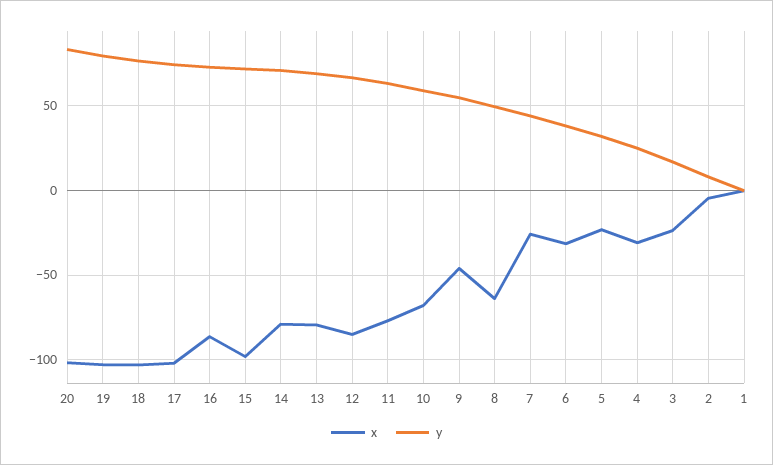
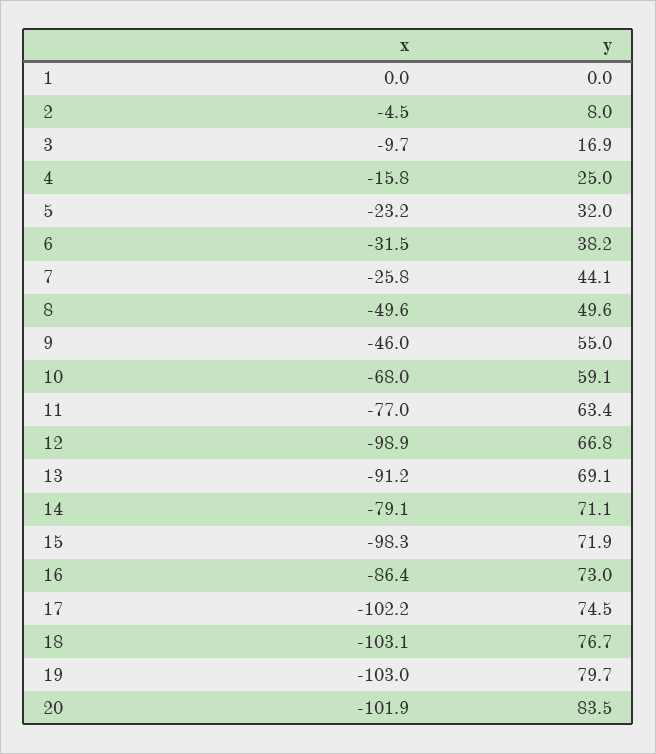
x, 13: -80 -> -91.2
x, 12: -85 -> -98.9
x, 8: -65 -> -49.6
x, 4: -30 -> -15.8
x, 3: -25 -> -9.7

